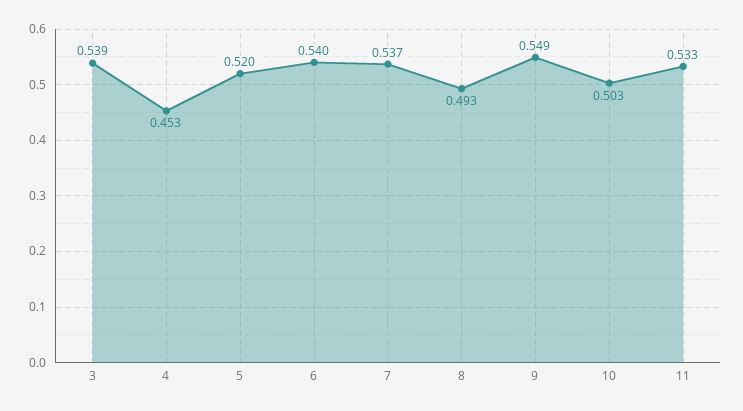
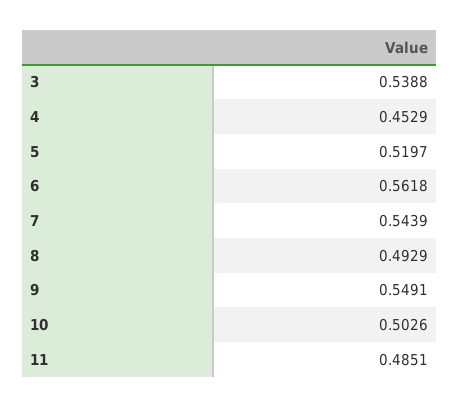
6: 0.54 -> 0.5618
7: 0.537 -> 0.5439
11: 0.533 -> 0.4851

